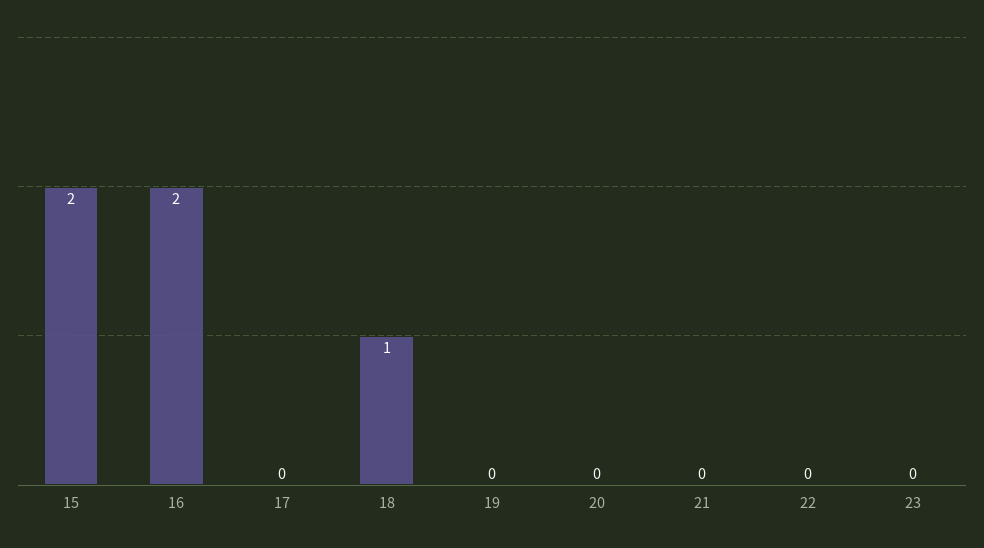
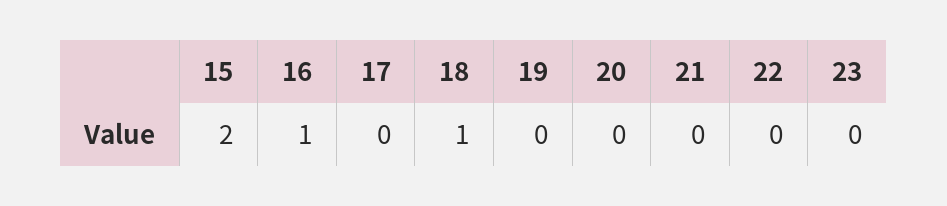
16: 2 -> 1

